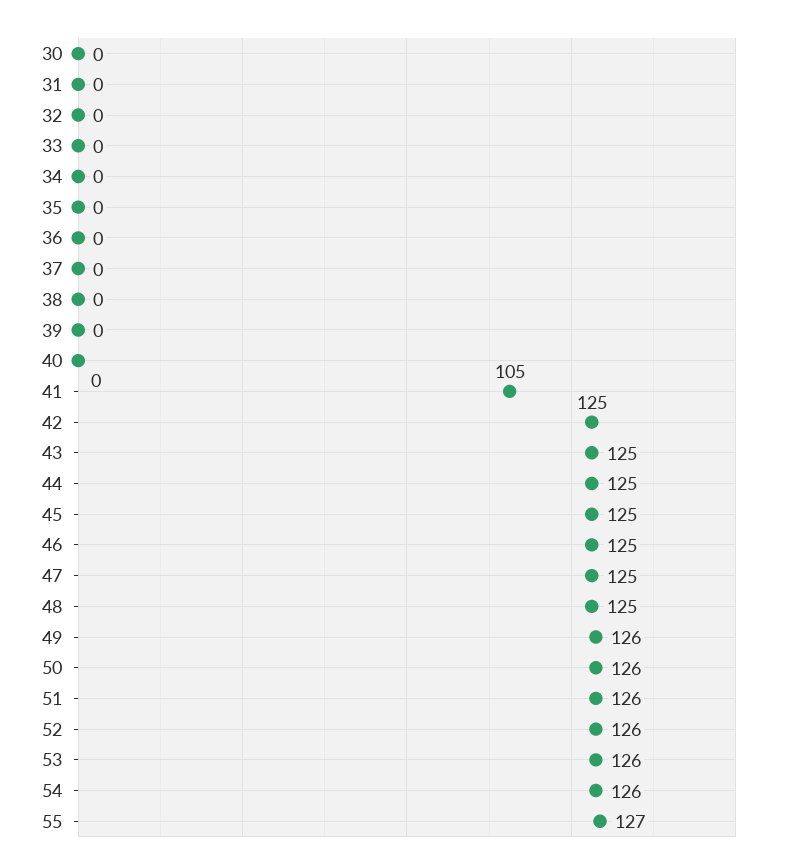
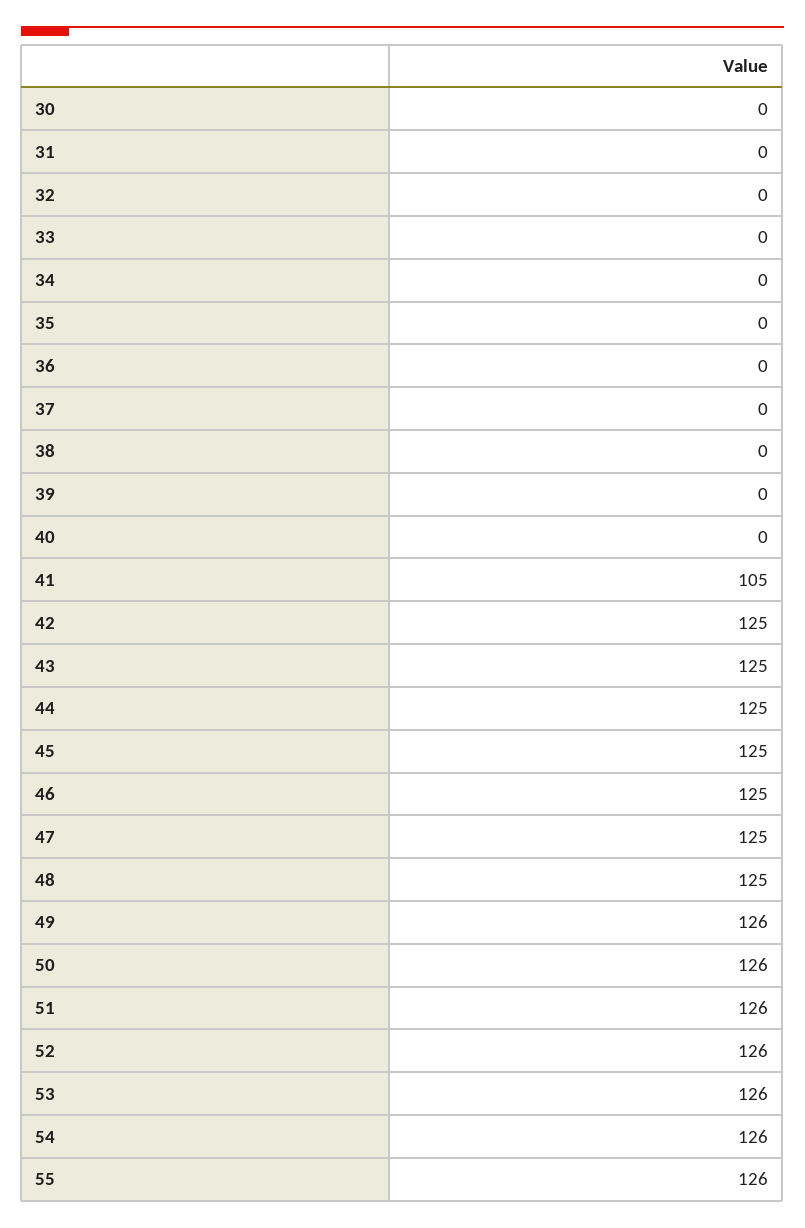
55: 127 -> 126

